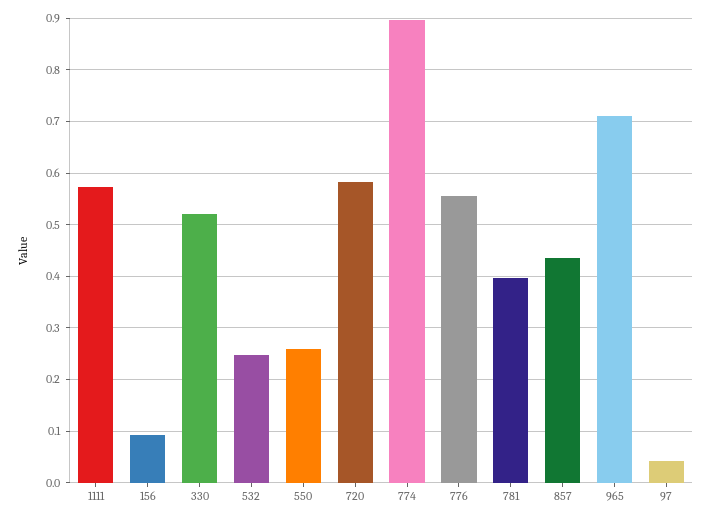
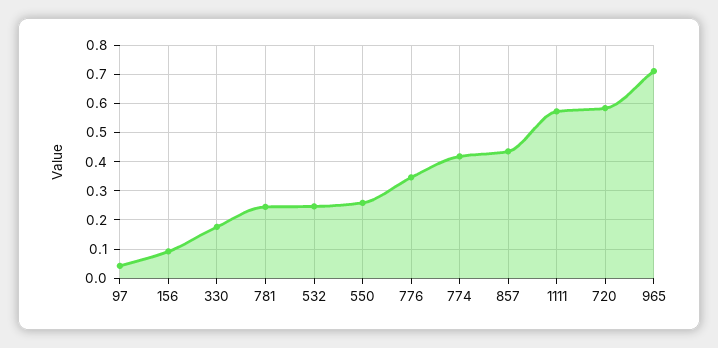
330: 0.52 -> 0.175
774: 0.9 -> 0.425
776: 0.56 -> 0.35
781: 0.4 -> 0.25

